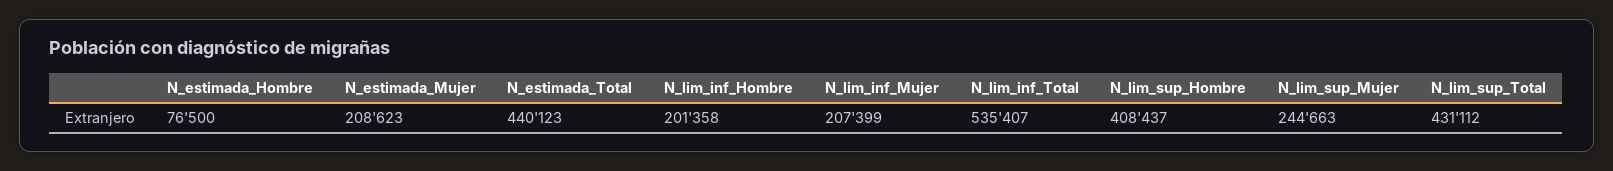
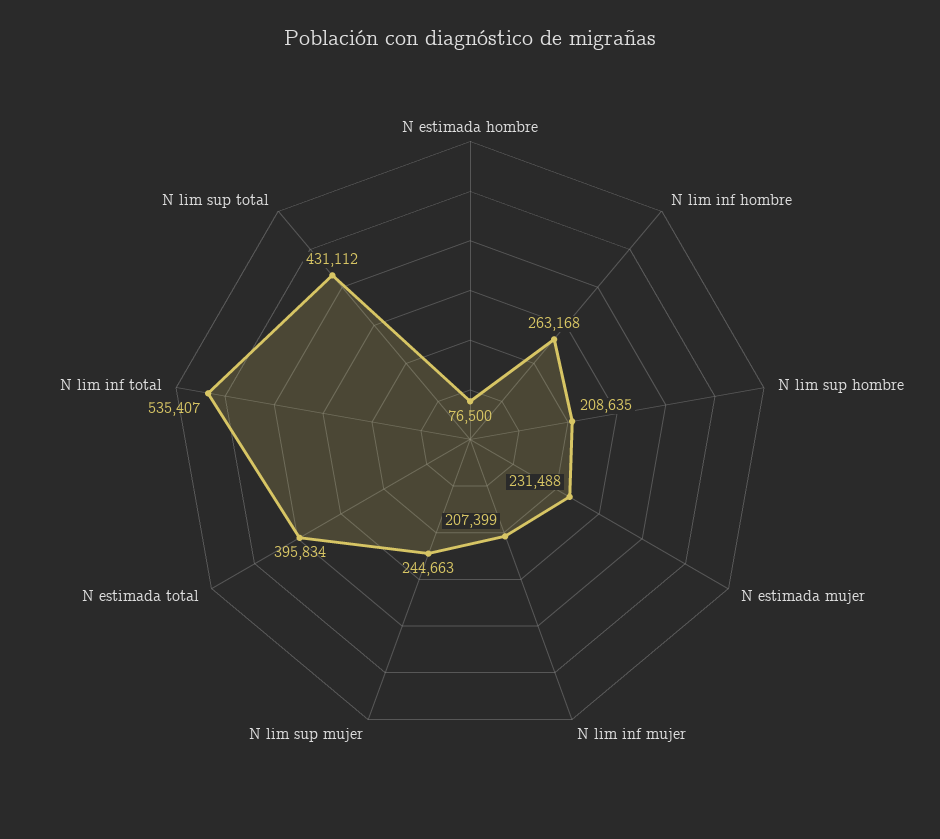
N_estimada_Mujer: 208623 -> 231488
N_estimada_Total: 440123 -> 395834
N_lim_inf_Hombre: 201358 -> 263168
N_lim_sup_Hombre: 408437 -> 208635

